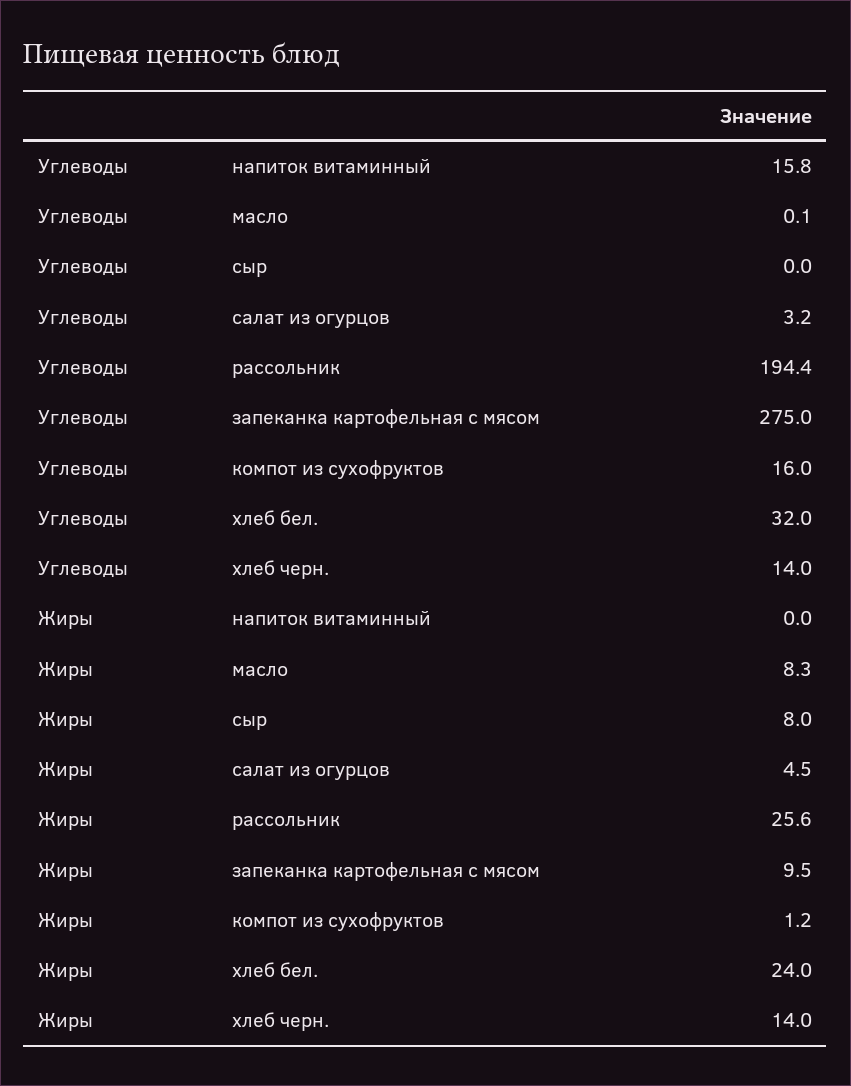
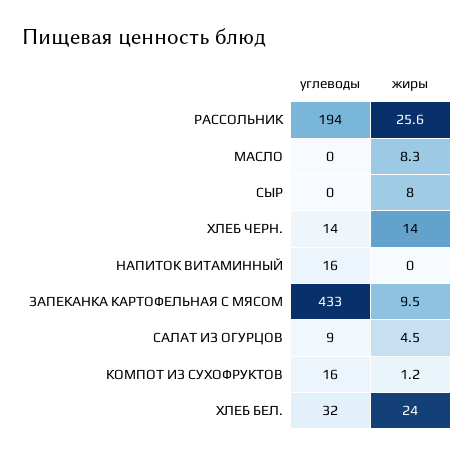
Углеводы, салат из огурцов: 3.2 -> 9
Углеводы, запеканка картофельная с мясом: 275 -> 433

